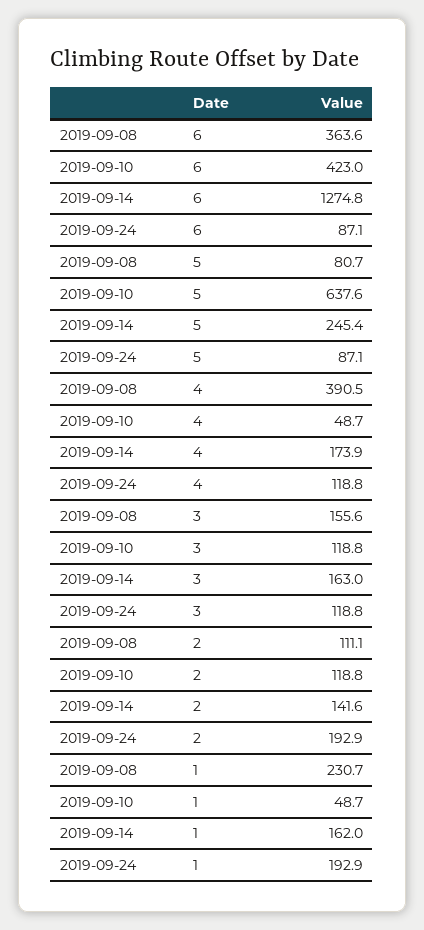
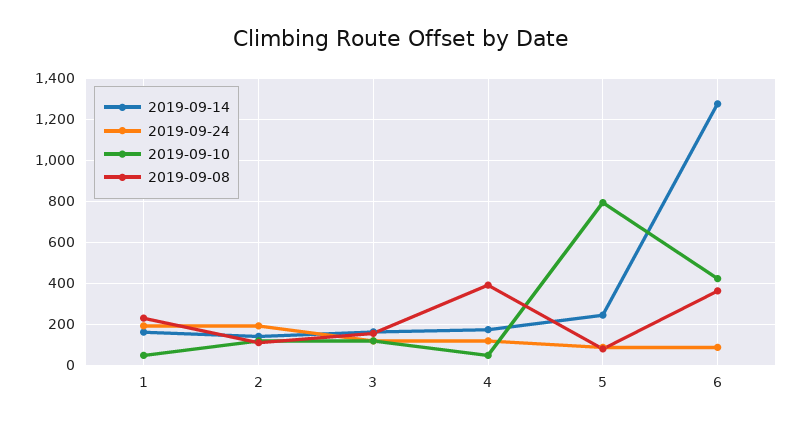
2019-09-10, 5: 637.6 -> 800

